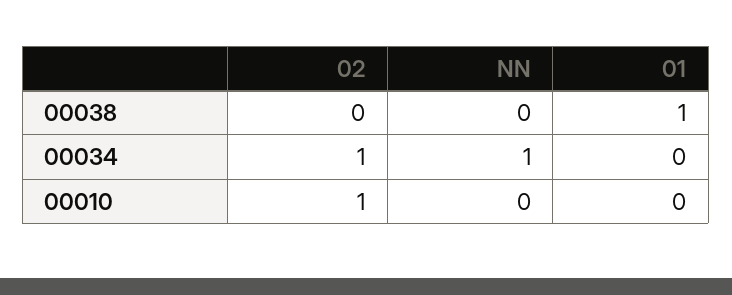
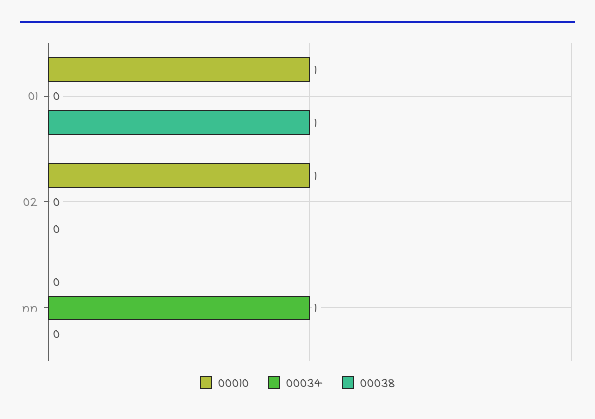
00034, 02: 1 -> 0
00010, 01: 0 -> 1

